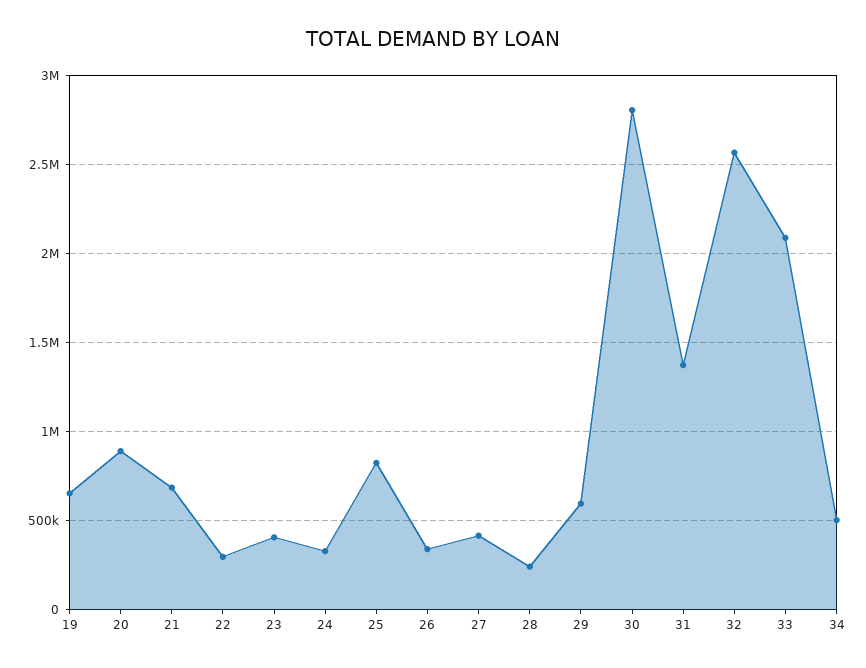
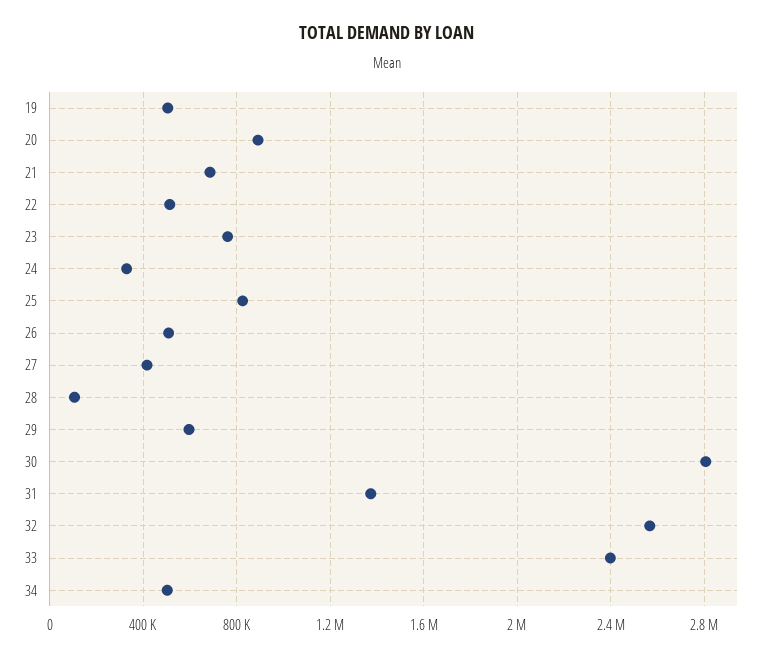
19: 650000 -> 500000
22: 300000 -> 500000
23: 400000 -> 750000
26: 350000 -> 500000
28: 250000 -> 100000
33: 2100000 -> 2400000

